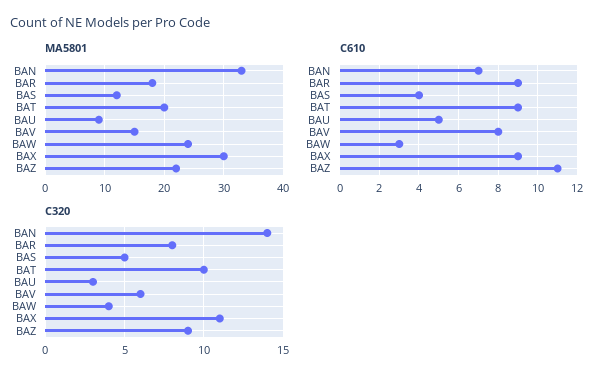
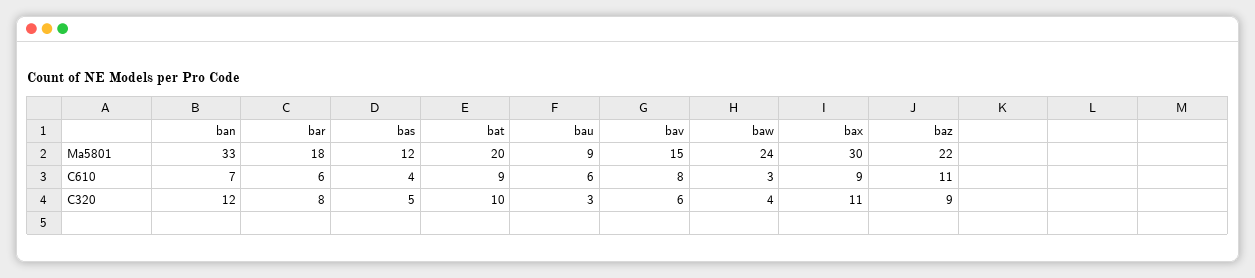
C610, BAR: 9 -> 6
C610, BAU: 5 -> 6
C320, BAN: 14 -> 12

